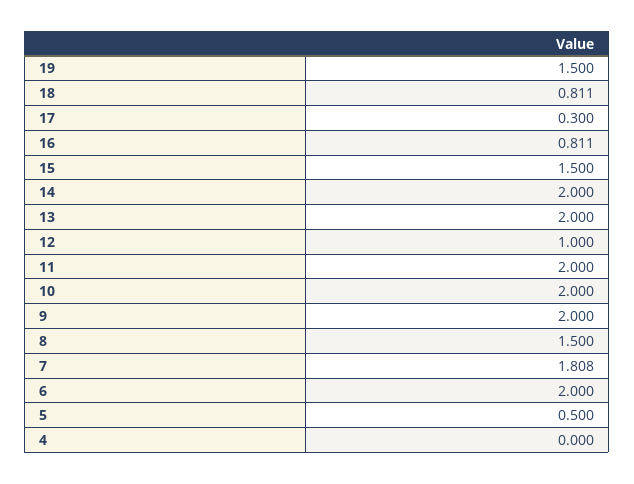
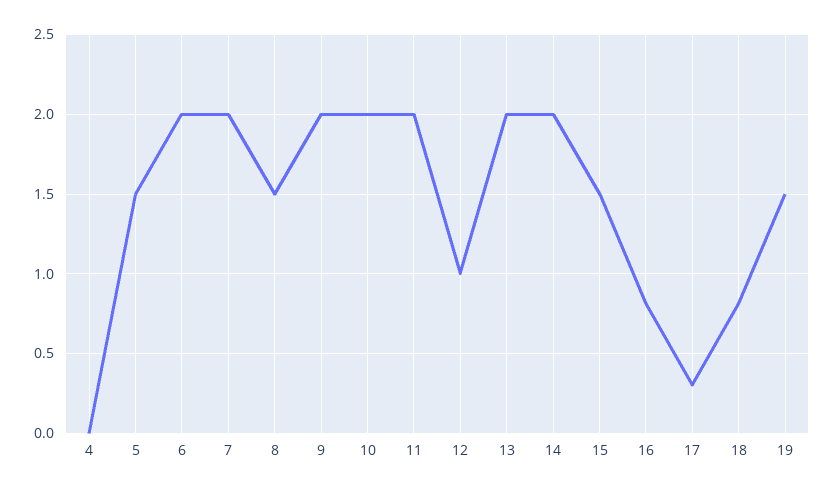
7: 1.808 -> 2
5: 0.5 -> 1.5

